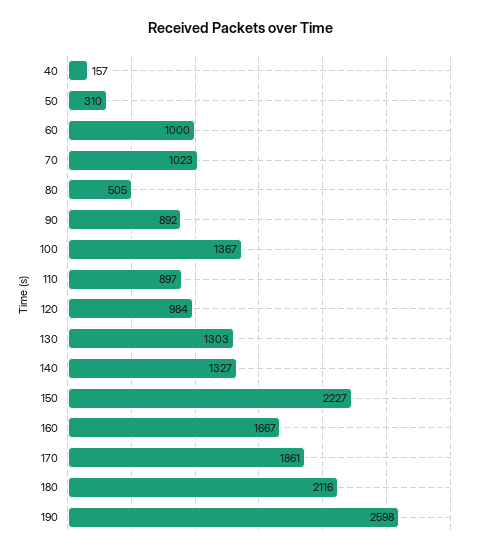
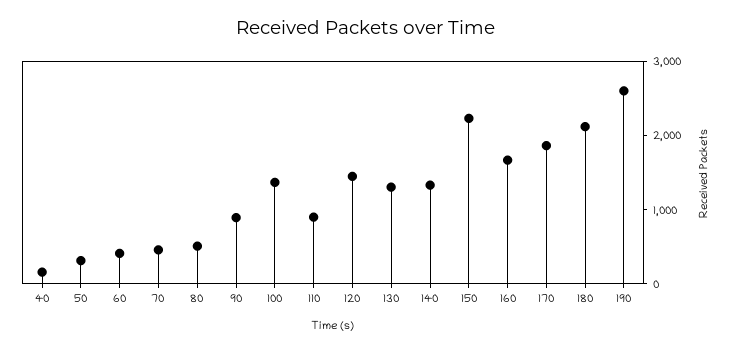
60: 1000 -> 400
70: 1023 -> 400
120: 984 -> 1400

